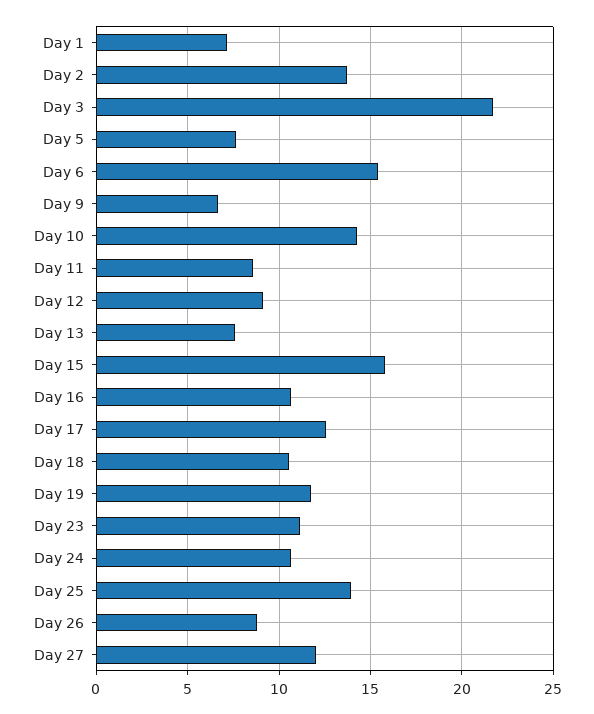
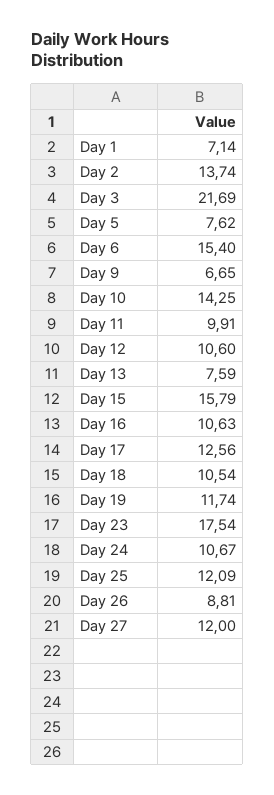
Day 11: 8.5 -> 9.91
Day 12: 9 -> 10.6
Day 23: 11 -> 17.54
Day 25: 14 -> 12.09

